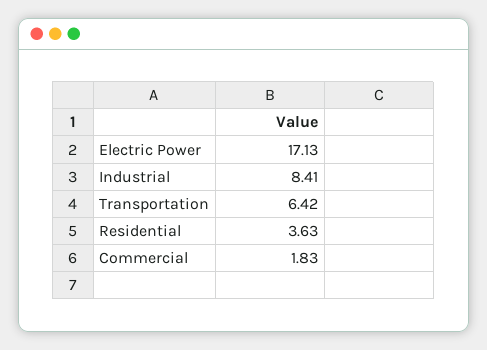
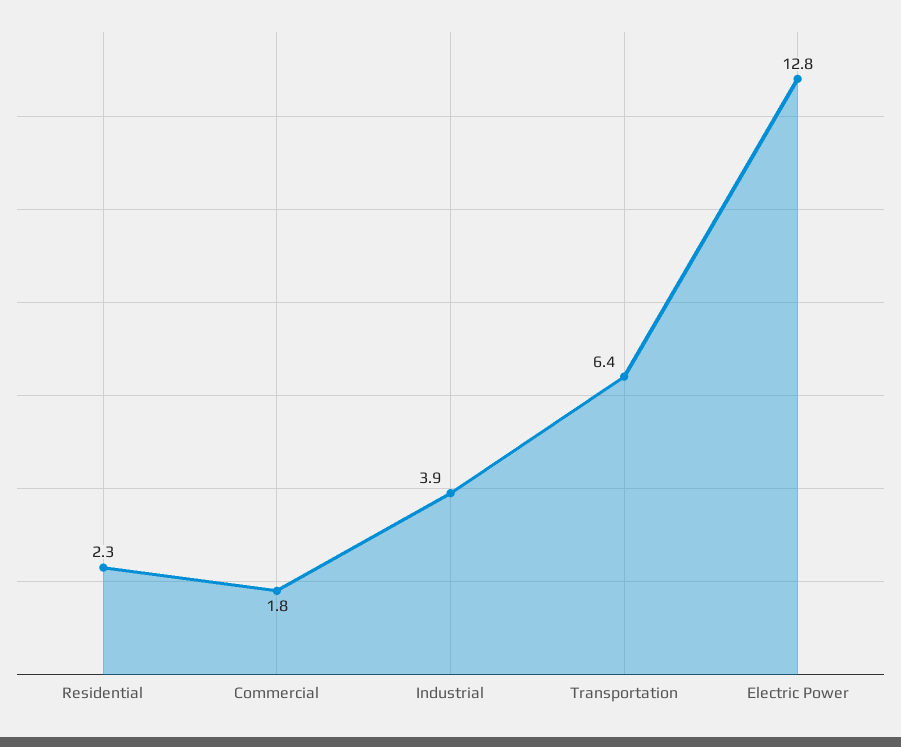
Electric Power: 17.13 -> 12.8
Industrial: 8.41 -> 3.9
Residential: 3.63 -> 2.3

